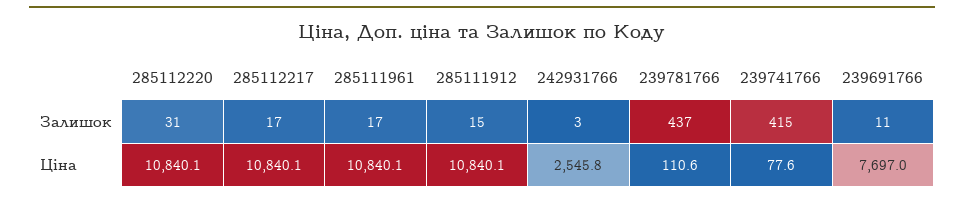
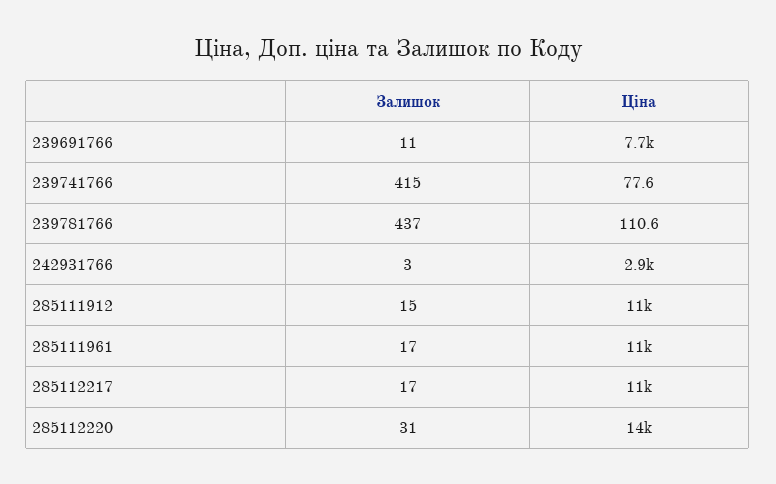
285112220, Ціна: 10840.1 -> 14000
242931766, Ціна: 2545.8 -> 2900

